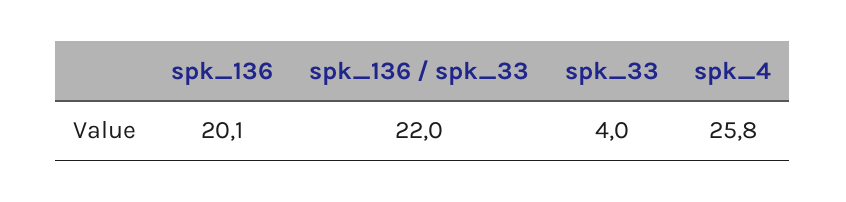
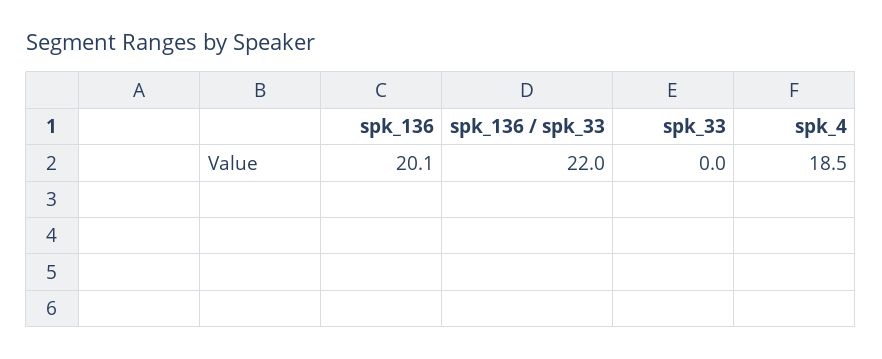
spk_33: 4 -> 0
spk_4: 25.8 -> 18.5

